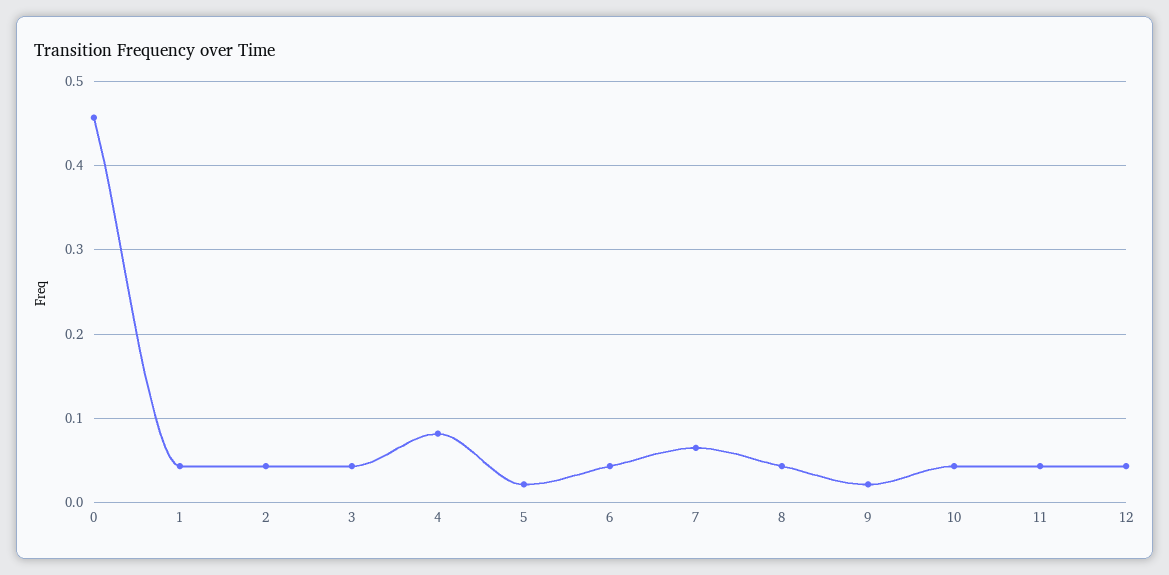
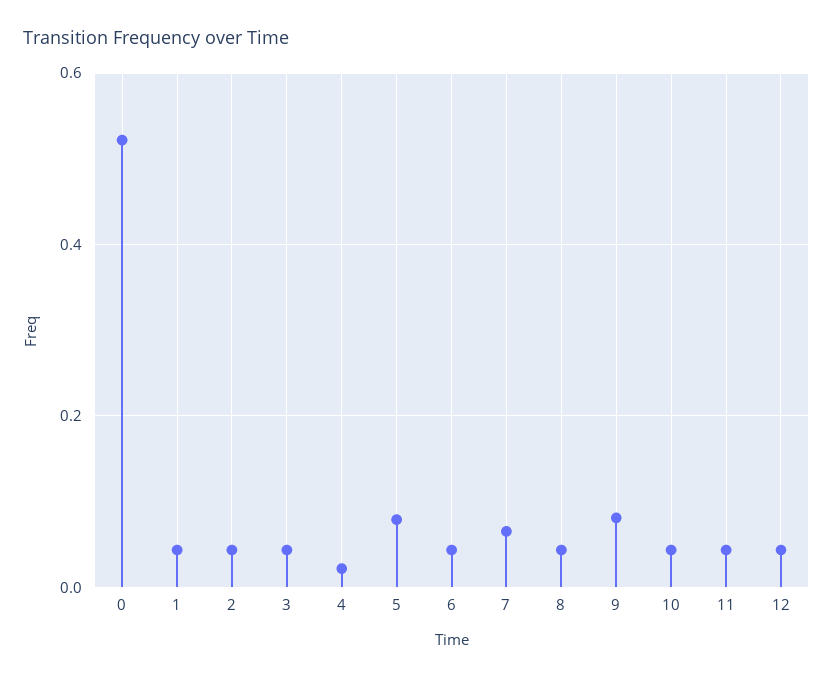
0: 0.46 -> 0.52
4: 0.08 -> 0.02
5: 0.02 -> 0.08
9: 0.02 -> 0.08

